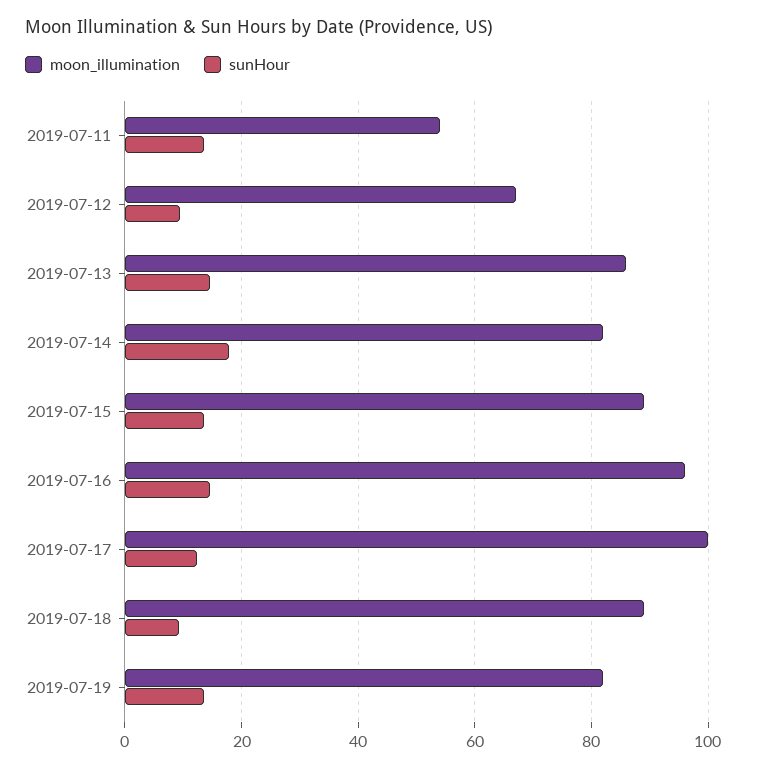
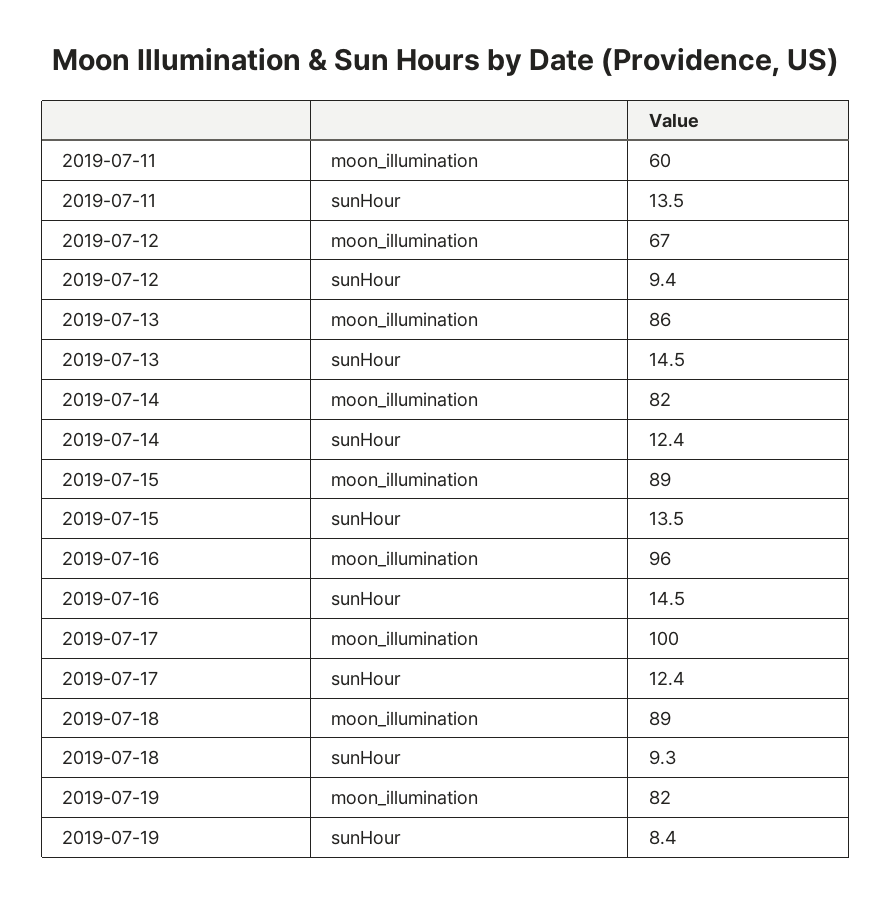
moon_illumination, 2019-07-11: 54 -> 60
sunHour, 2019-07-14: 18 -> 12.4
sunHour, 2019-07-19: 14 -> 8.4

